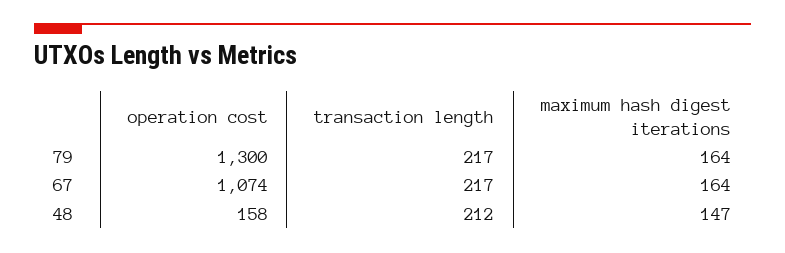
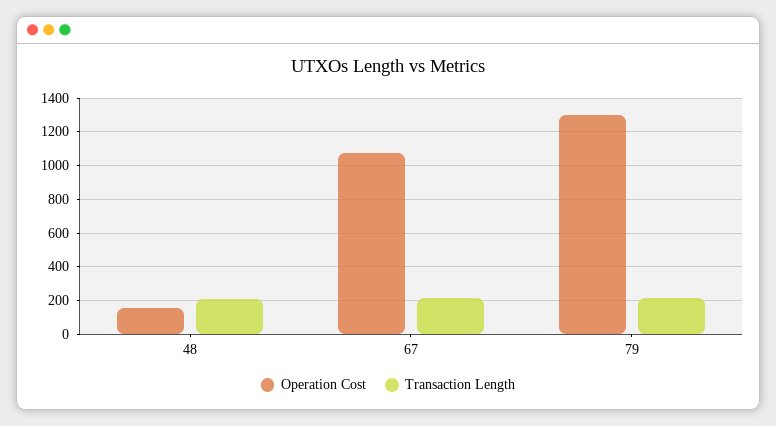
maximum hash digest iterations, 79: 164 -> none
maximum hash digest iterations, 67: 164 -> none
maximum hash digest iterations, 48: 147 -> none

